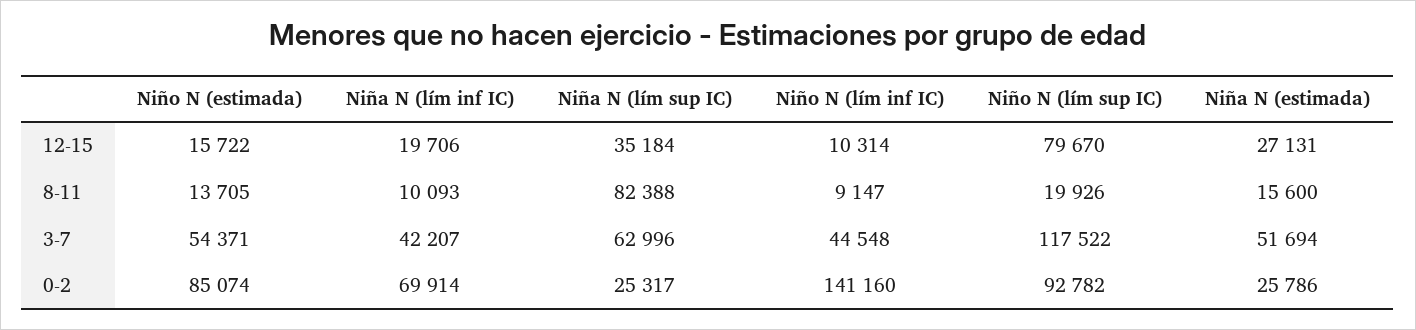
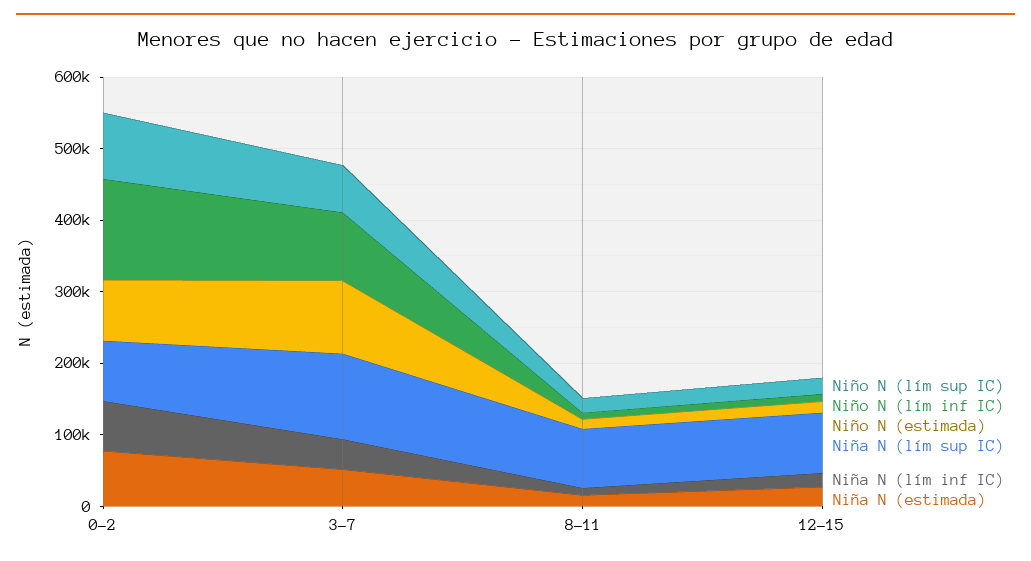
Niña N (lím sup IC), 12-15: 35184 -> 80000
Niño N (lím sup IC), 12-15: 79670 -> 20000
Niño N (estimada), 3-7: 54371 -> 100000
Niña N (lím sup IC), 3-7: 62996 -> 120000
Niño N (lím inf IC), 3-7: 44548 -> 100000
Niño N (lím sup IC), 3-7: 117522 -> 60000
Niña N (lím sup IC), 0-2: 25317 -> 80000
Niña N (estimada), 0-2: 25786 -> 80000

